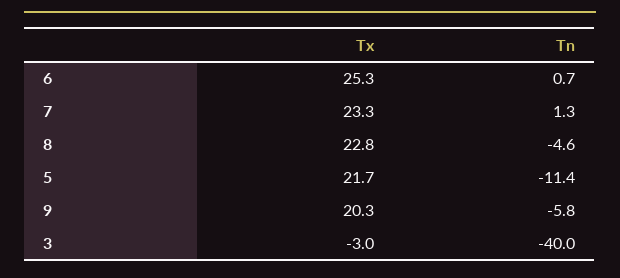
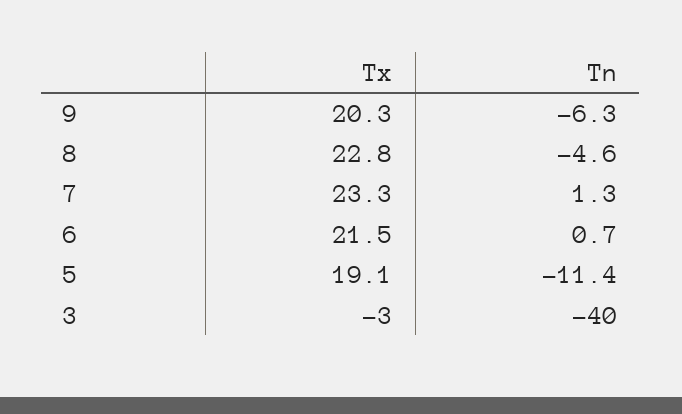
Tx, 6: 25.3 -> 21.5
Tx, 5: 21.7 -> 19.1
Tn, 9: -5.8 -> -6.3

